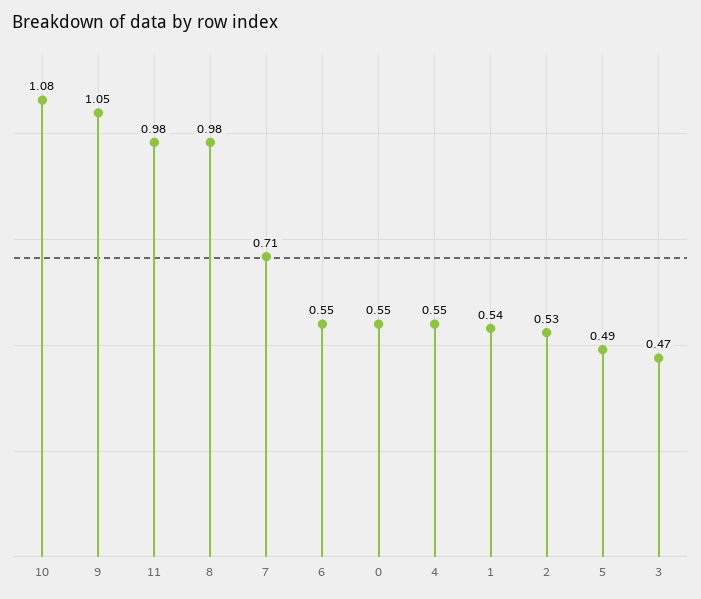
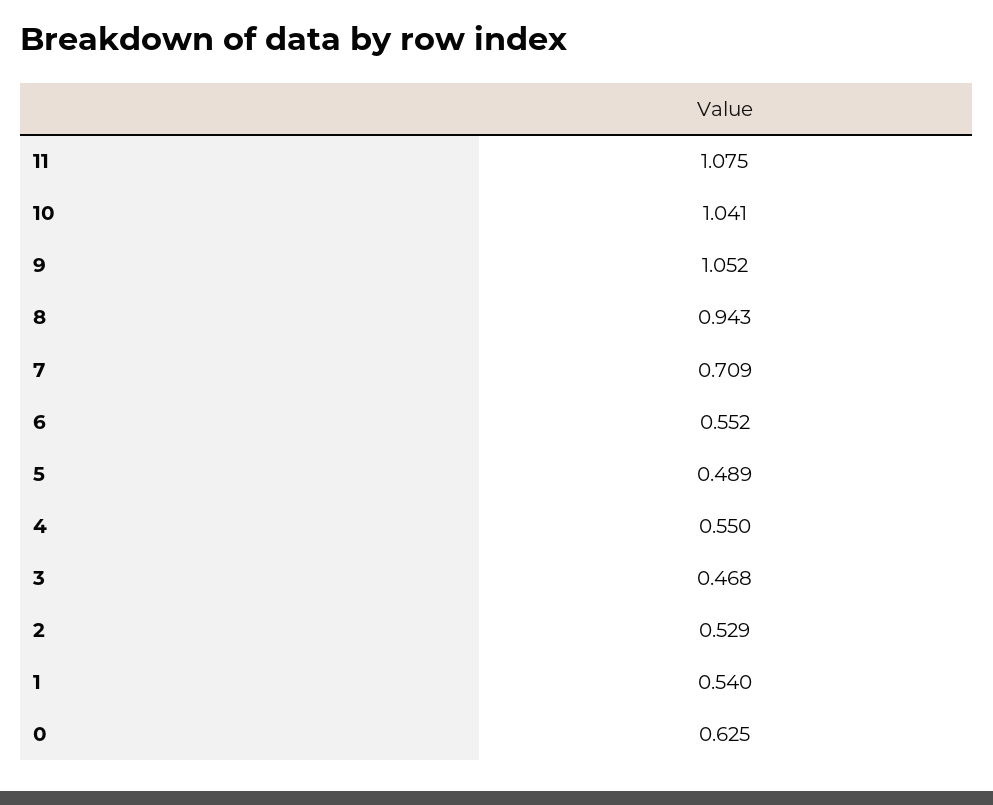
10: 1.08 -> 1.041
11: 0.98 -> 1.075
8: 0.98 -> 0.943
0: 0.55 -> 0.625

